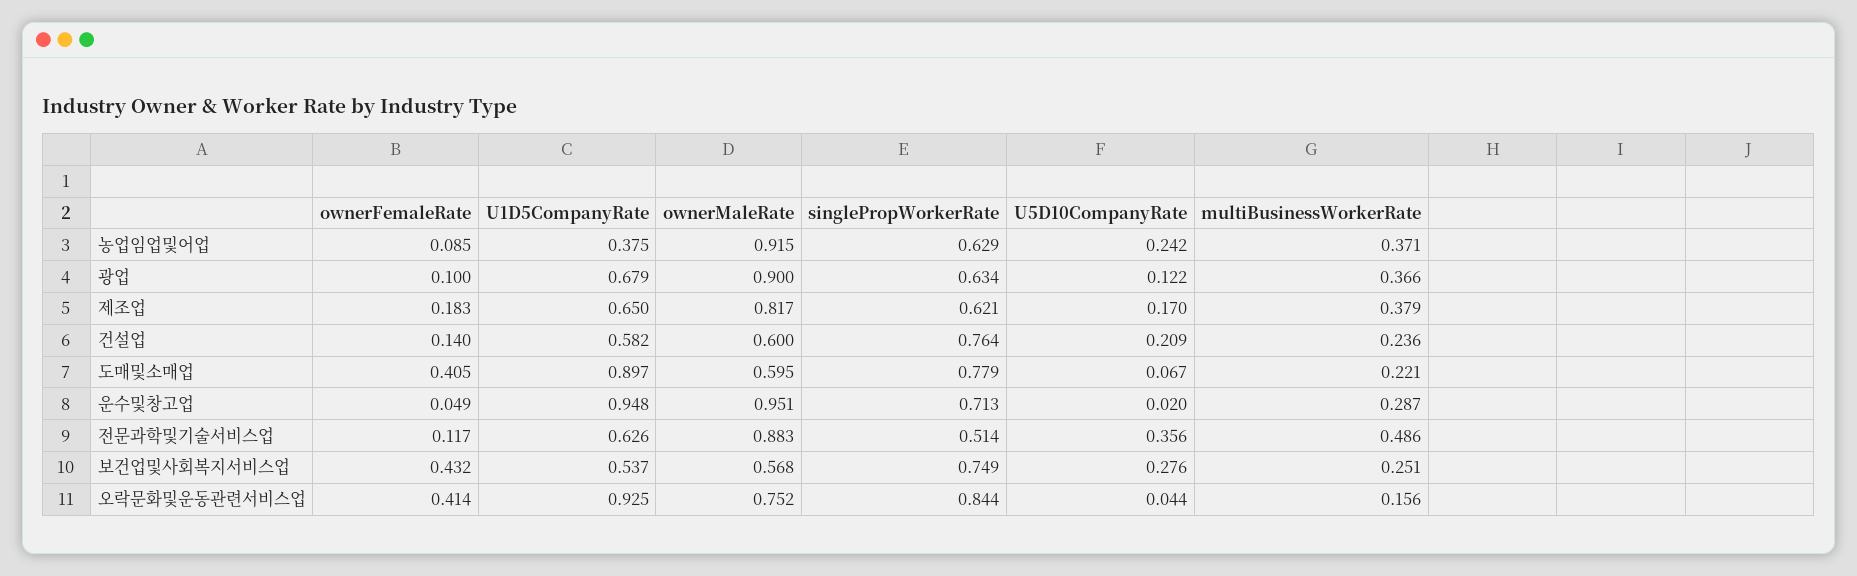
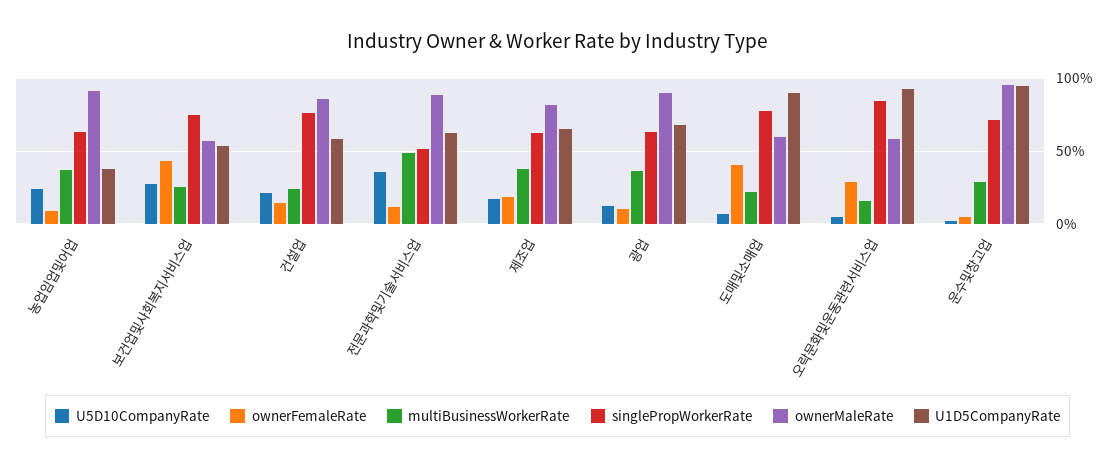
ownerMaleRate, 건설업: 0.6 -> 0.85
ownerFemaleRate, 오락문화및운동관련서비스업: 0.414 -> 0.3
ownerMaleRate, 오락문화및운동관련서비스업: 0.752 -> 0.6

